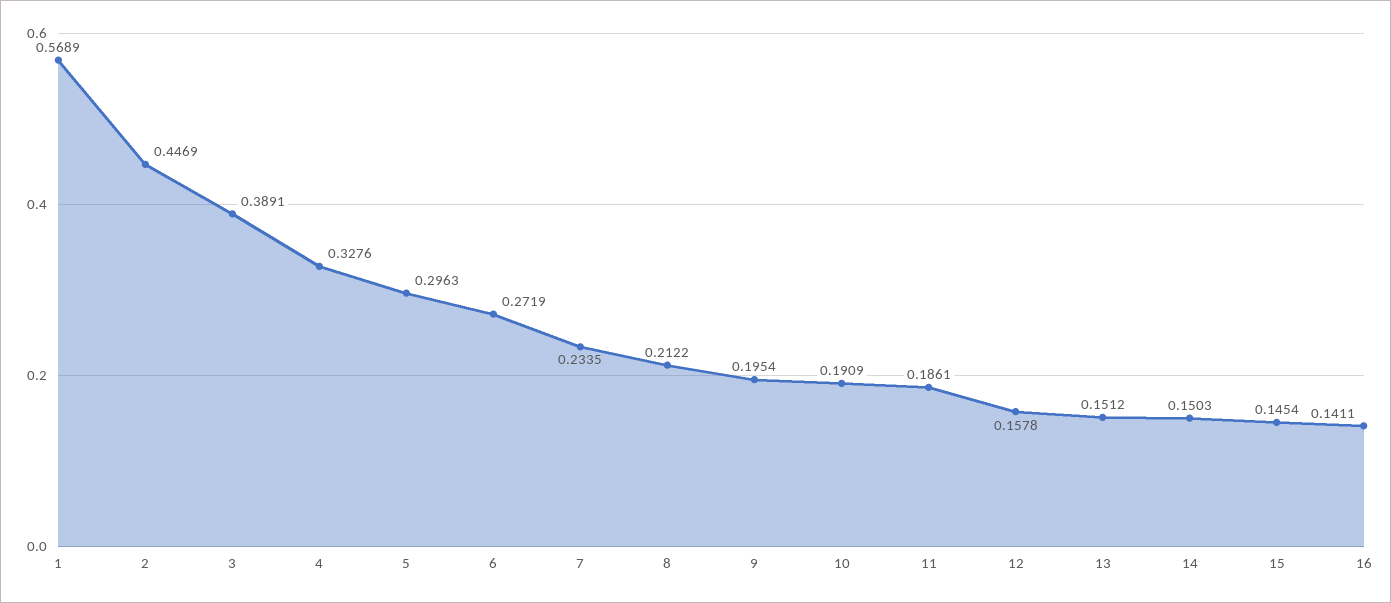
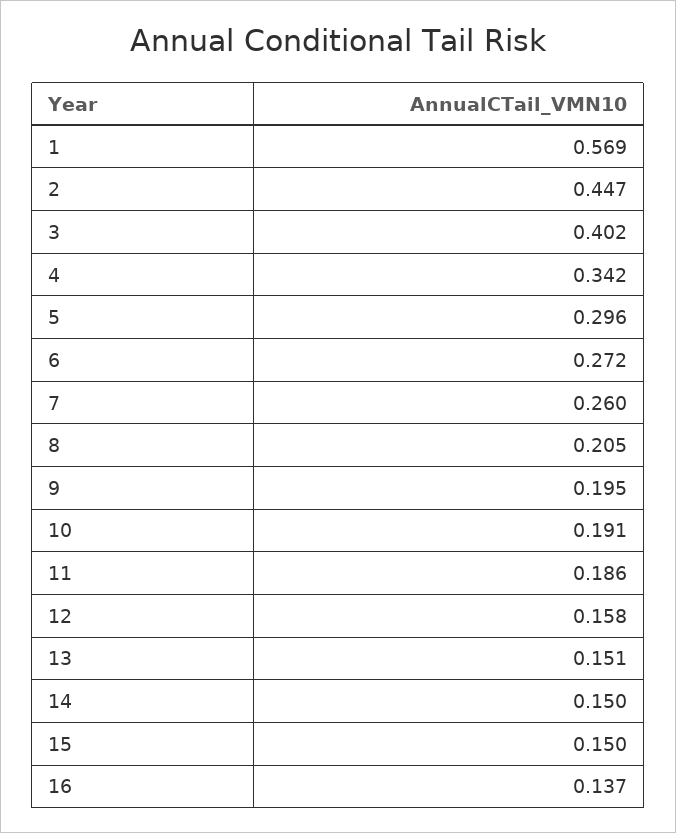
3: 0.3891 -> 0.402
4: 0.3276 -> 0.342
7: 0.2335 -> 0.26
8: 0.2122 -> 0.205
15: 0.1454 -> 0.15
16: 0.1411 -> 0.137

